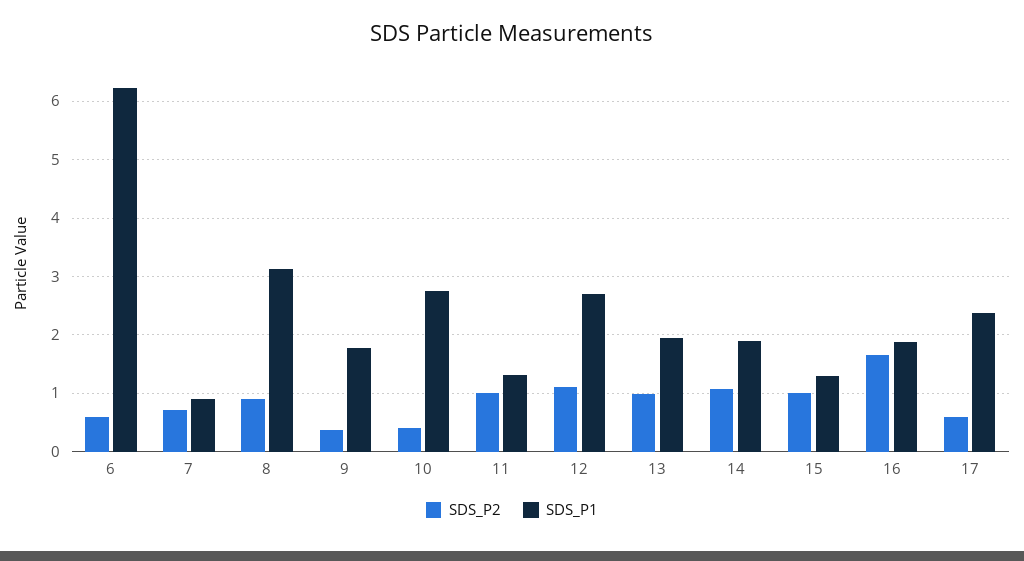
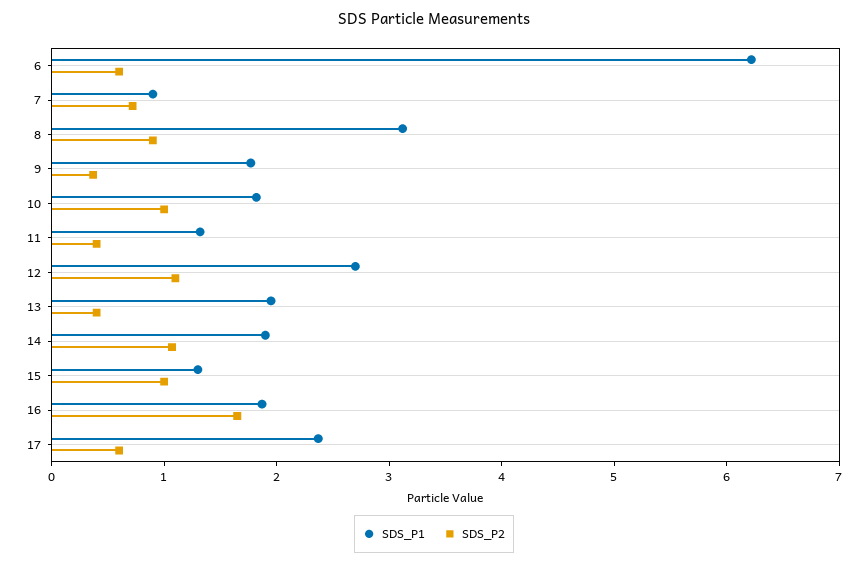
SDS_P2, 10: 0.4 -> 1
SDS_P1, 10: 2.8 -> 1.8
SDS_P2, 11: 1 -> 0.4
SDS_P2, 13: 1 -> 0.4

